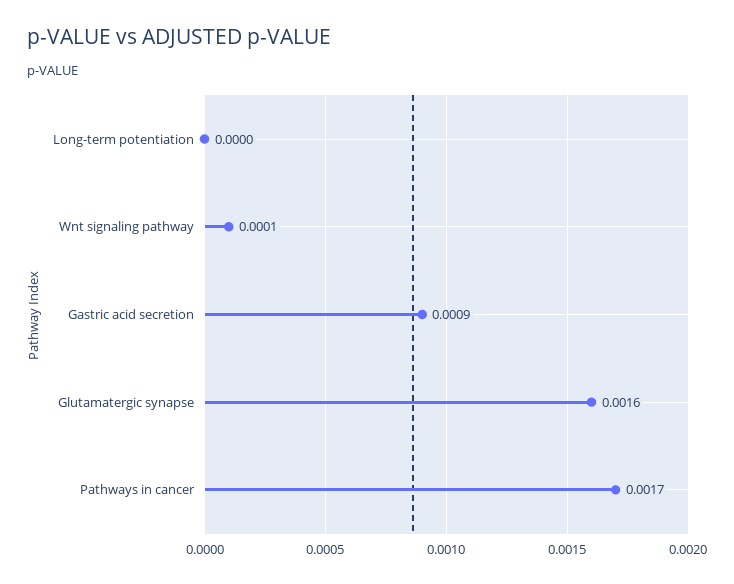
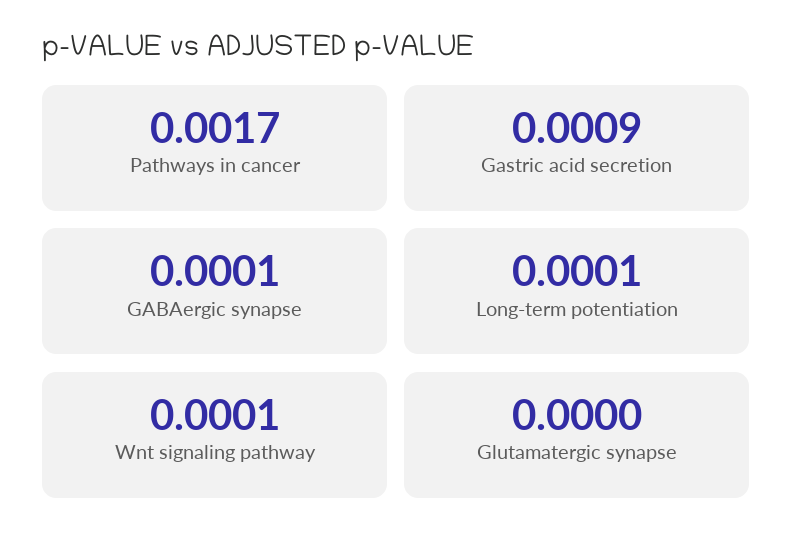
Long-term potentiation: 0 -> 0.0001
Glutamatergic synapse: 0.0016 -> 0
GABAergic synapse: none -> 0.0001

